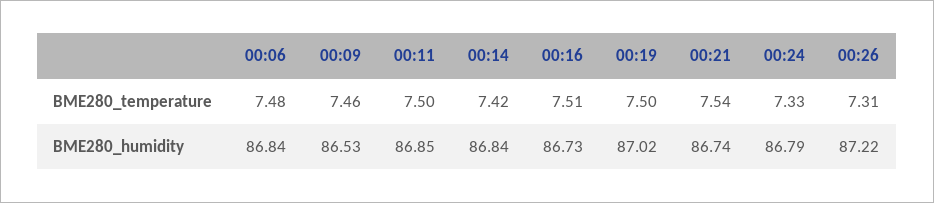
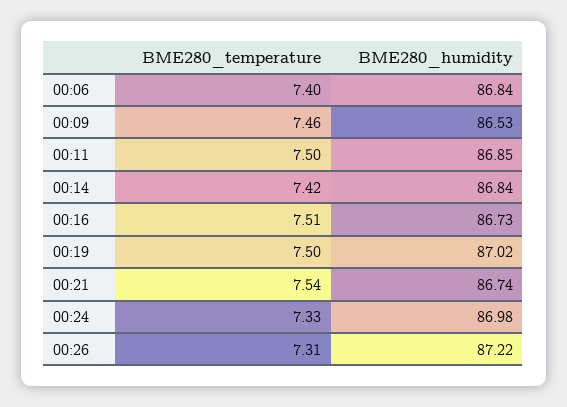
00:06, BME280_temperature: 7.48 -> 7.4
00:24, BME280_humidity: 86.79 -> 86.98

